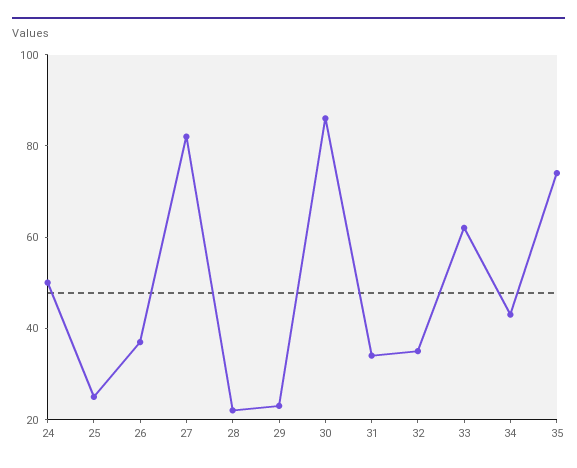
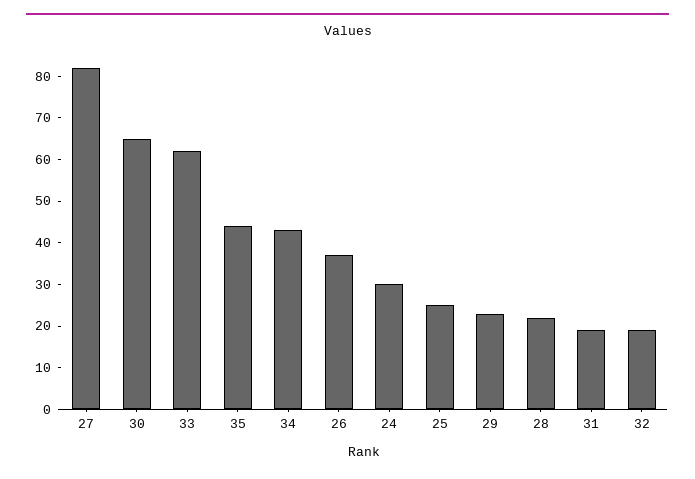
24: 50 -> 30
30: 85 -> 65
31: 35 -> 20
32: 35 -> 20
35: 75 -> 45

